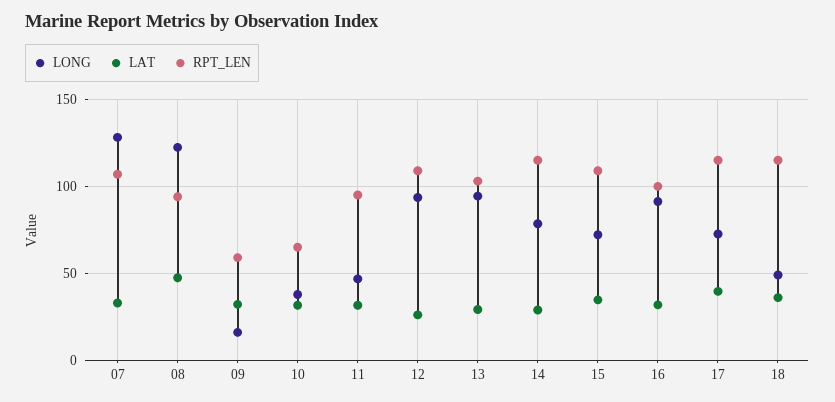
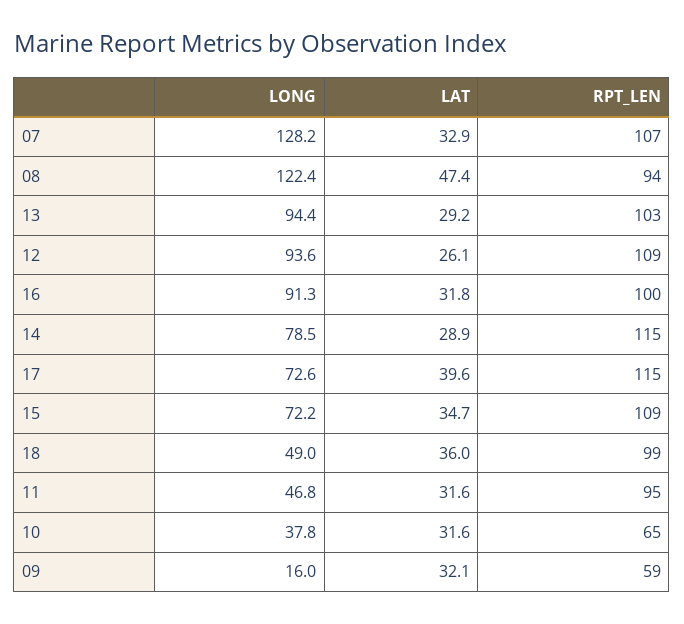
RPT_LEN, 18: 115 -> 99

